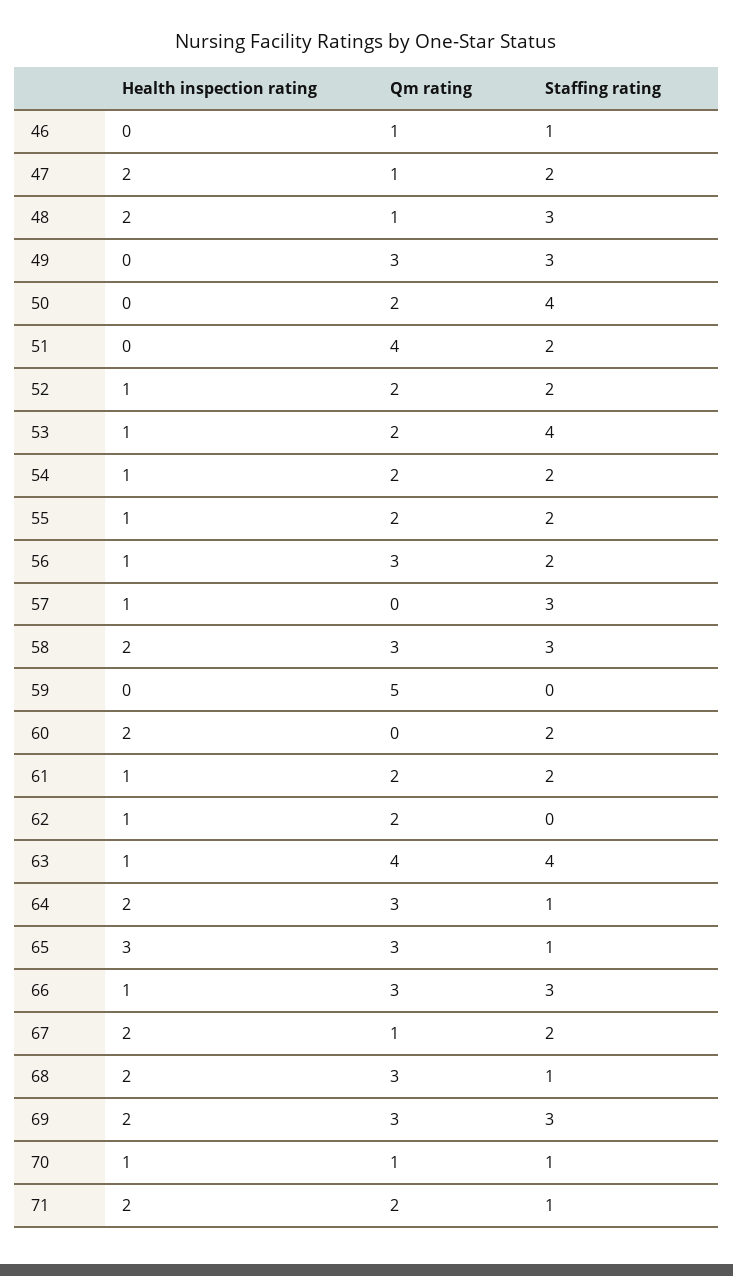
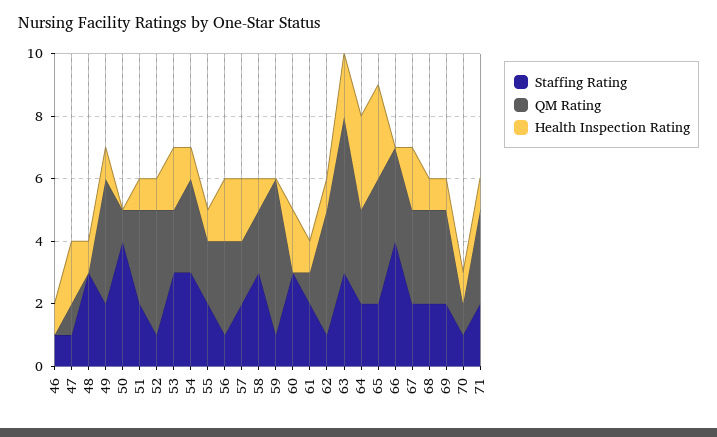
Health inspection rating, 46: 0 -> 1
Qm rating, 46: 1 -> 0
Staffing rating, 47: 2 -> 1
Health inspection rating, 48: 2 -> 1
Qm rating, 48: 1 -> 0
Health inspection rating, 49: 0 -> 1
Qm rating, 49: 3 -> 4
Staffing rating, 49: 3 -> 2
Qm rating, 50: 2 -> 1
Health inspection rating, 51: 0 -> 1
Qm rating, 51: 4 -> 3
Qm rating, 52: 2 -> 4
Staffing rating, 52: 2 -> 1
Health inspection rating, 53: 1 -> 2
Staffing rating, 53: 4 -> 3
Qm rating, 54: 2 -> 3
Staffing rating, 54: 2 -> 3
Health inspection rating, 56: 1 -> 2
Staffing rating, 56: 2 -> 1
Health inspection rating, 57: 1 -> 2
Qm rating, 57: 0 -> 2
Staffing rating, 57: 3 -> 2
Health inspection rating, 58: 2 -> 1
Qm rating, 58: 3 -> 2
Staffing rating, 59: 0 -> 1
Staffing rating, 60: 2 -> 3
Qm rating, 61: 2 -> 1
Qm rating, 62: 2 -> 4
Staffing rating, 62: 0 -> 1
Health inspection rating, 63: 1 -> 2
Qm rating, 63: 4 -> 5
Staffing rating, 63: 4 -> 3
Health inspection rating, 64: 2 -> 3
Staffing rating, 64: 1 -> 2
Qm rating, 65: 3 -> 4
Staffing rating, 65: 1 -> 2
Health inspection rating, 66: 1 -> 0
Staffing rating, 66: 3 -> 4
Qm rating, 67: 1 -> 3
Health inspection rating, 68: 2 -> 1
Staffing rating, 68: 1 -> 2
Health inspection rating, 69: 2 -> 1
Staffing rating, 69: 3 -> 2
Health inspection rating, 71: 2 -> 1
Qm rating, 71: 2 -> 3
Staffing rating, 71: 1 -> 2

